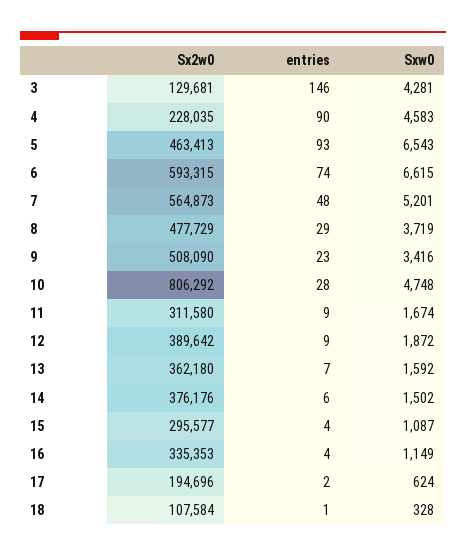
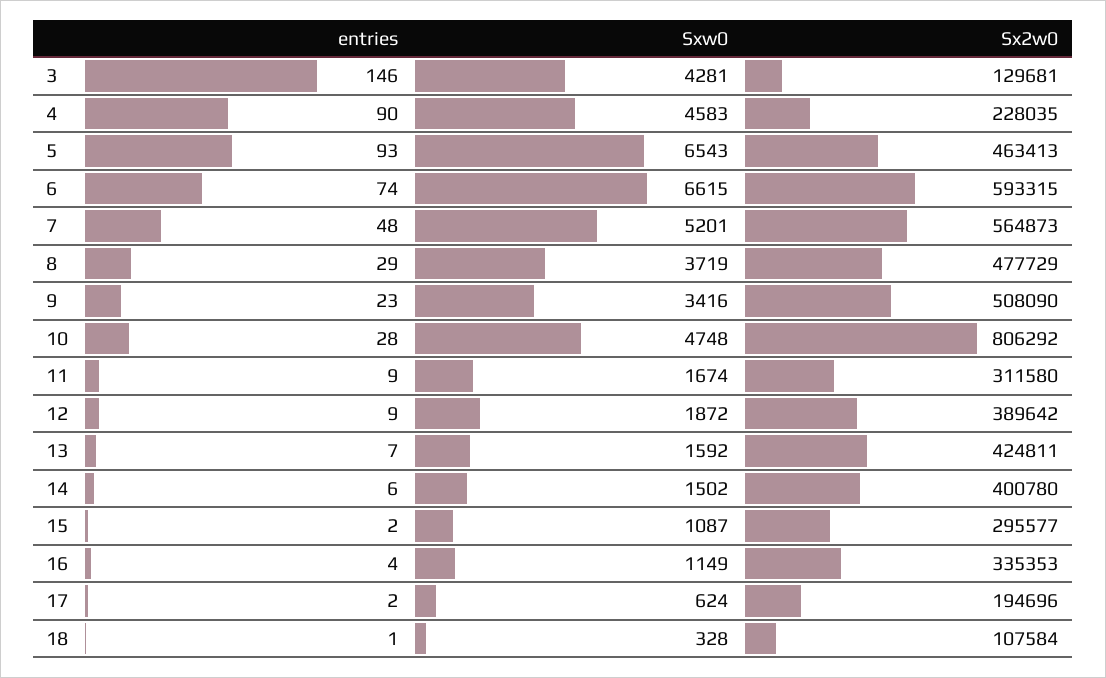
Sx2w0, 13: 362180 -> 424811
Sx2w0, 14: 376176 -> 400780
entries, 15: 4 -> 2

